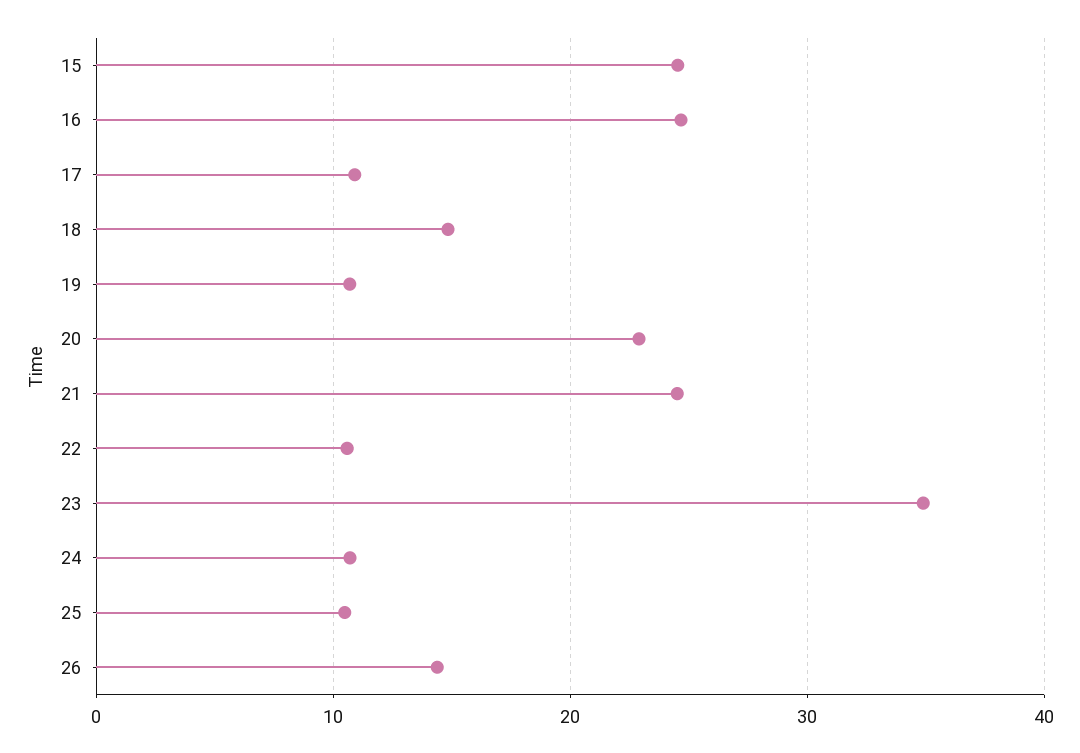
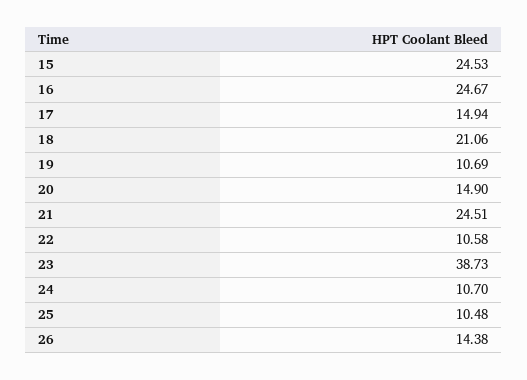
17: 11 -> 14.94
18: 15 -> 21.06
20: 23 -> 14.9
23: 35 -> 38.73

